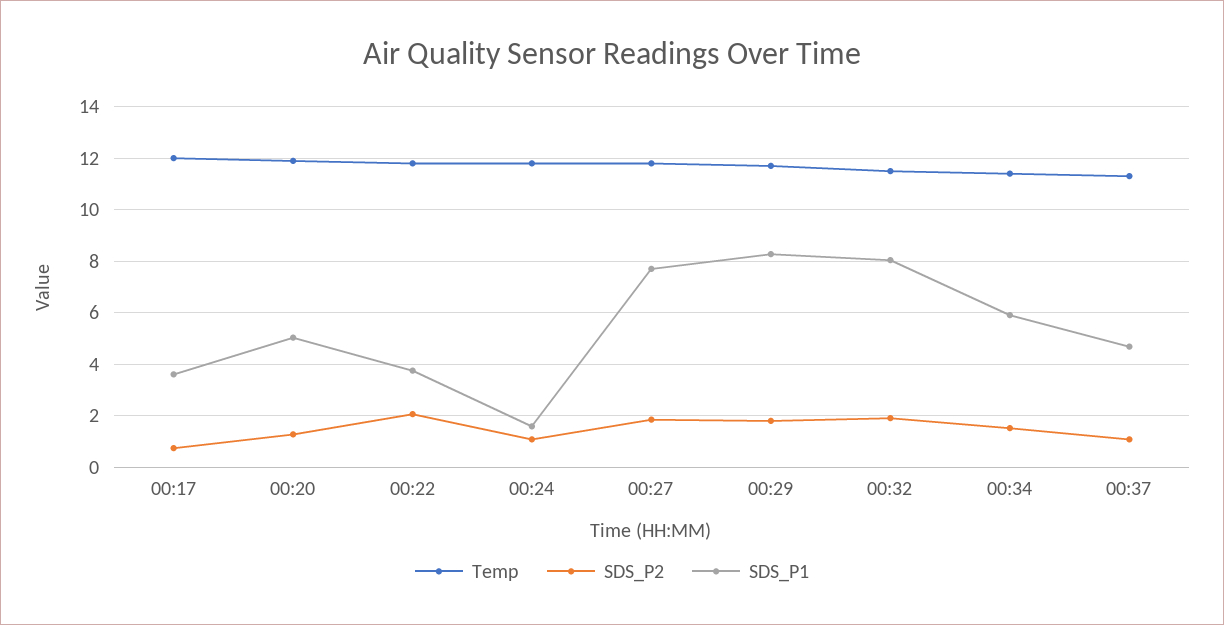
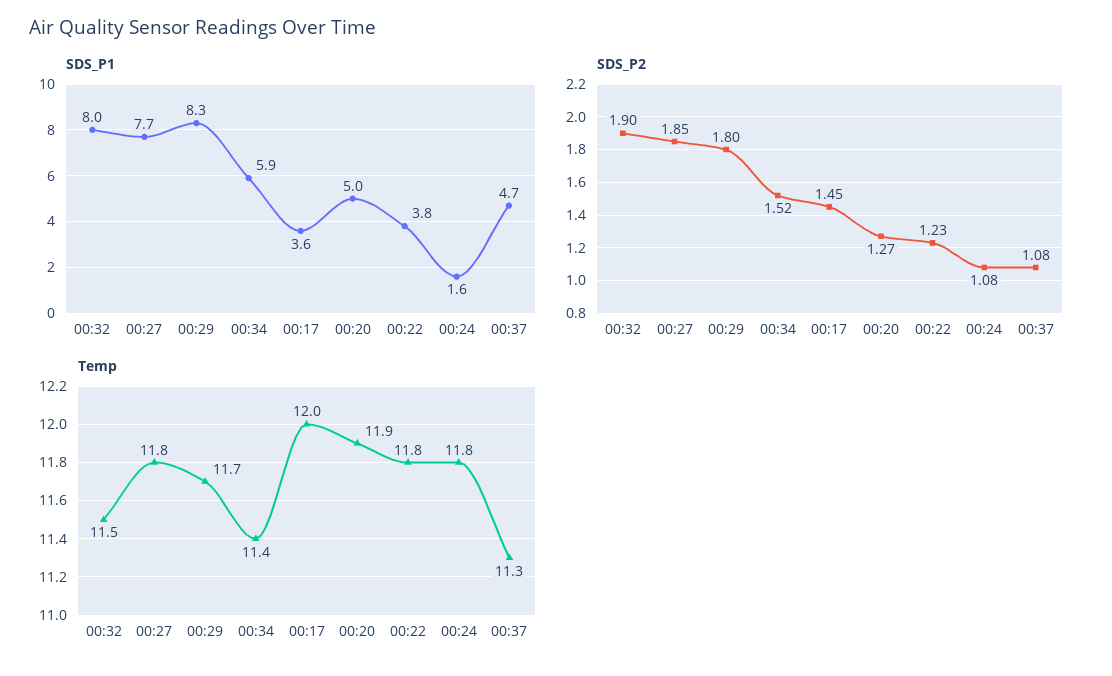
SDS_P2, 00:17: 0.75 -> 1.45
SDS_P2, 00:22: 2 -> 1.23

